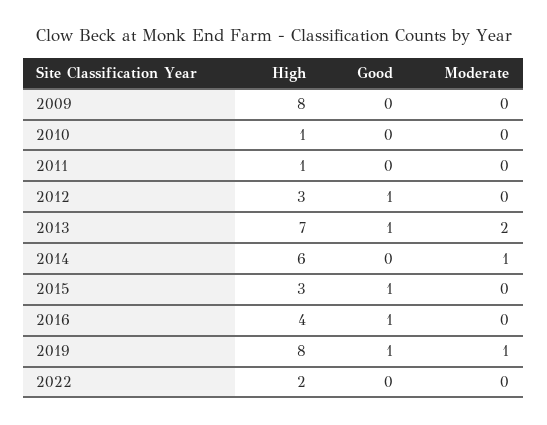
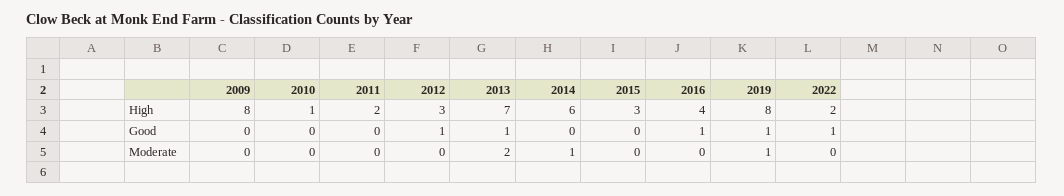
High, 2011: 1 -> 2
Good, 2015: 1 -> 0
Good, 2022: 0 -> 1

